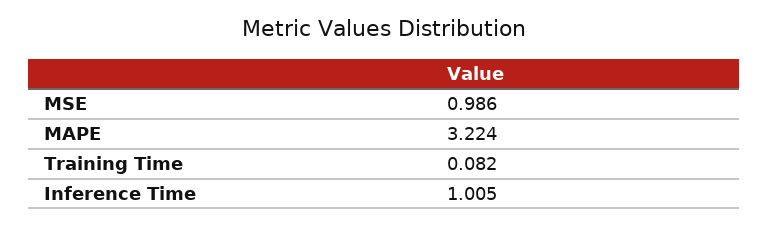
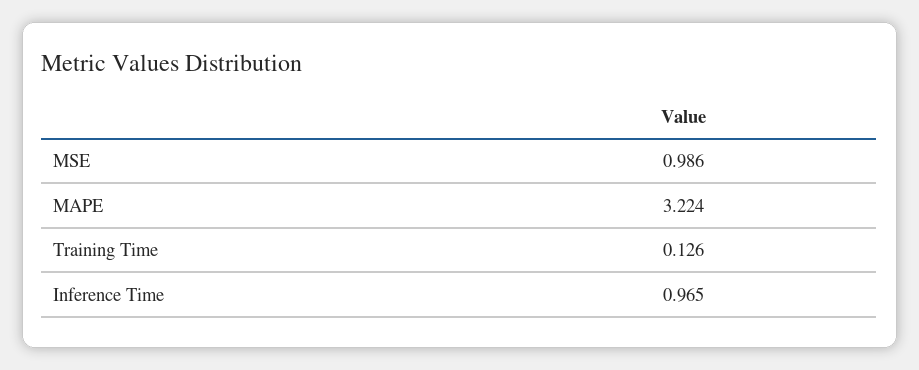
Training Time: 0.082 -> 0.126
Inference Time: 1.005 -> 0.965

